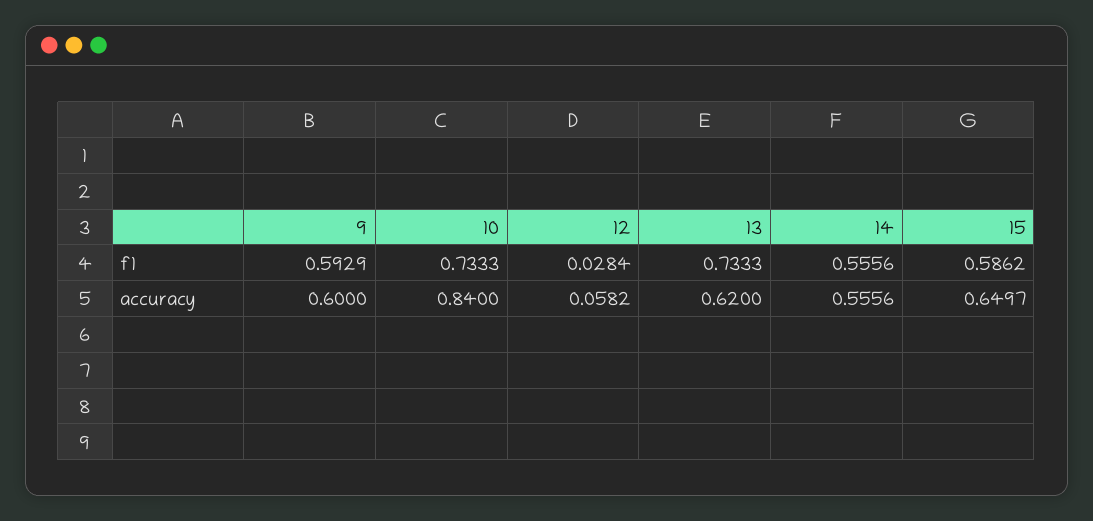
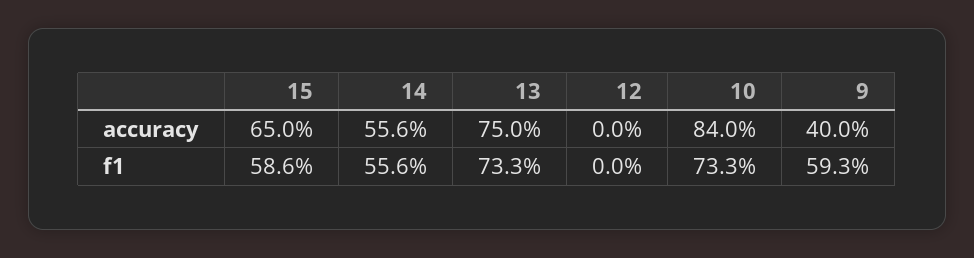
12, f1: 0.0284 -> 0
9, accuracy: 0.6 -> 0.4
12, accuracy: 0.0582 -> 0
13, accuracy: 0.62 -> 0.75

